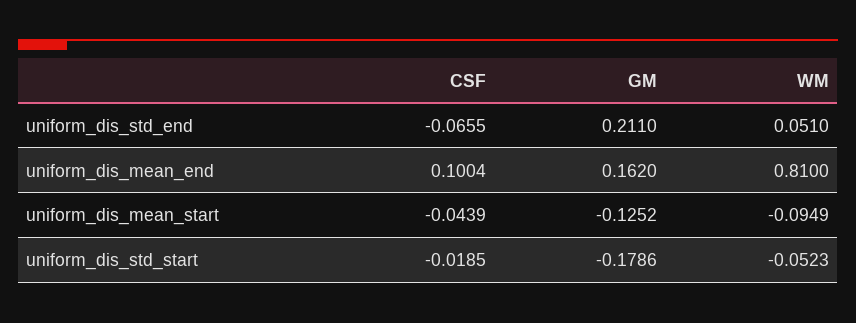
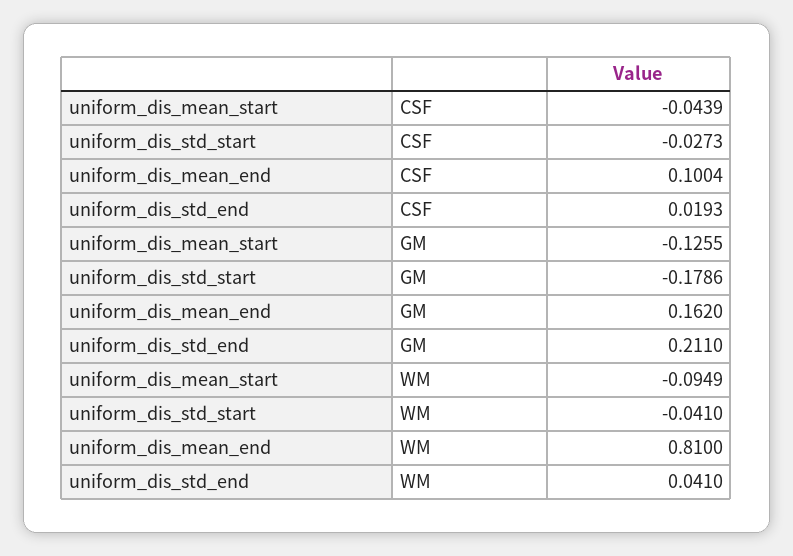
CSF, uniform_dis_std_end: -0.0655 -> 0.0193
WM, uniform_dis_std_end: 0.051 -> 0.041
GM, uniform_dis_mean_start: -0.1252 -> -0.1255
CSF, uniform_dis_std_start: -0.0185 -> -0.0273
WM, uniform_dis_std_start: -0.0523 -> -0.041

